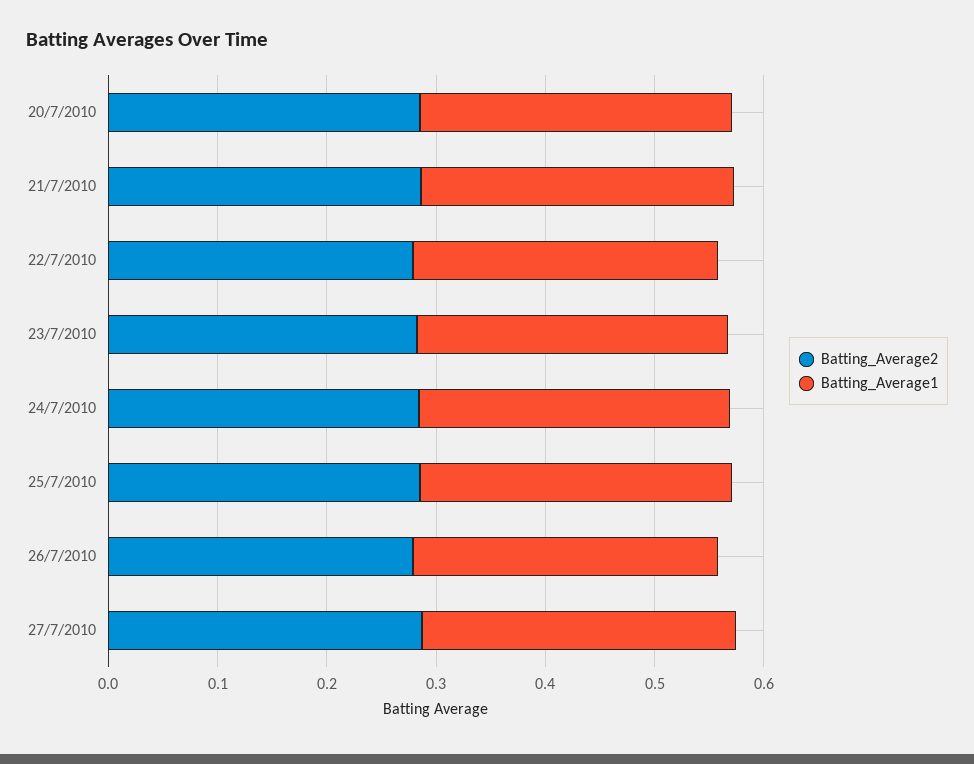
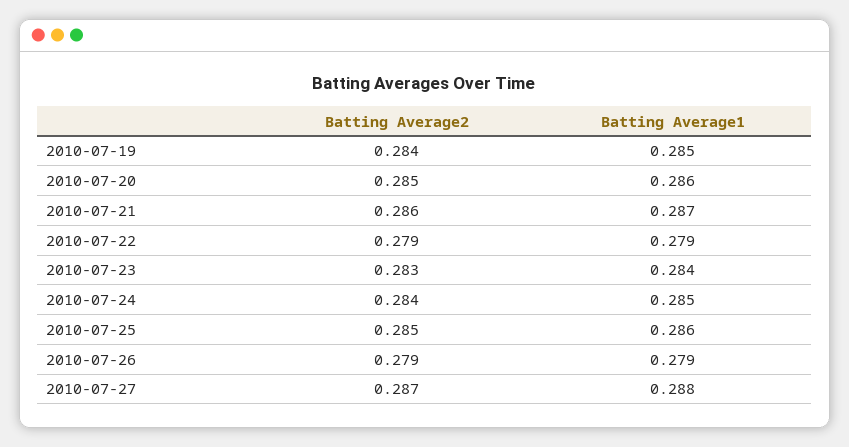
Batting_Average2, 2010-07-19: none -> 0.284
Batting_Average1, 2010-07-19: none -> 0.285

